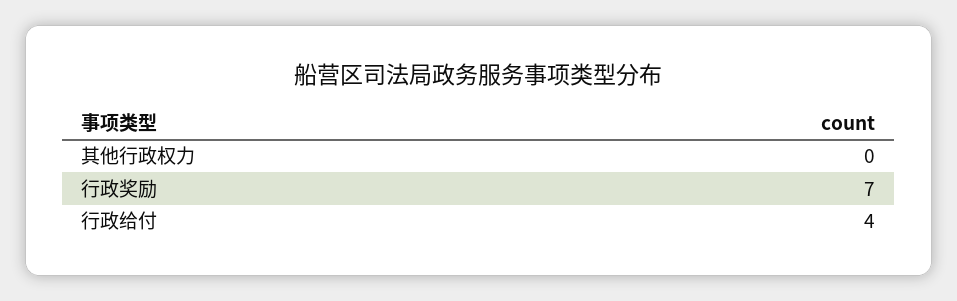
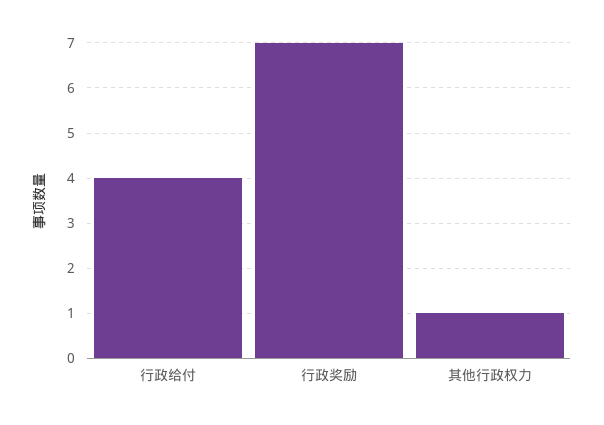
其他行政权力: 0 -> 1

